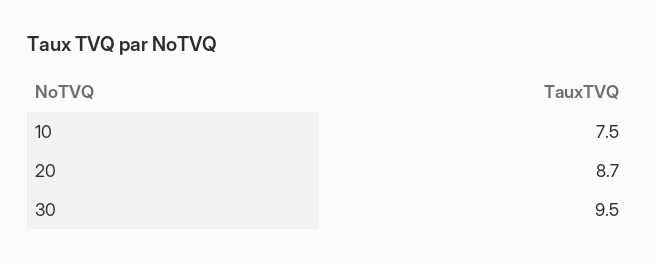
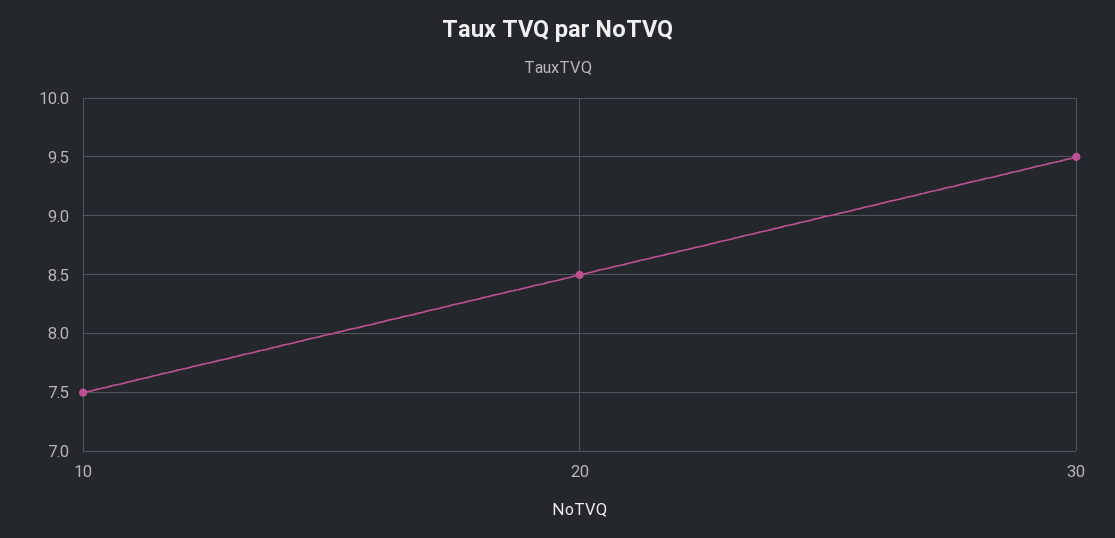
20: 8.7 -> 8.5

